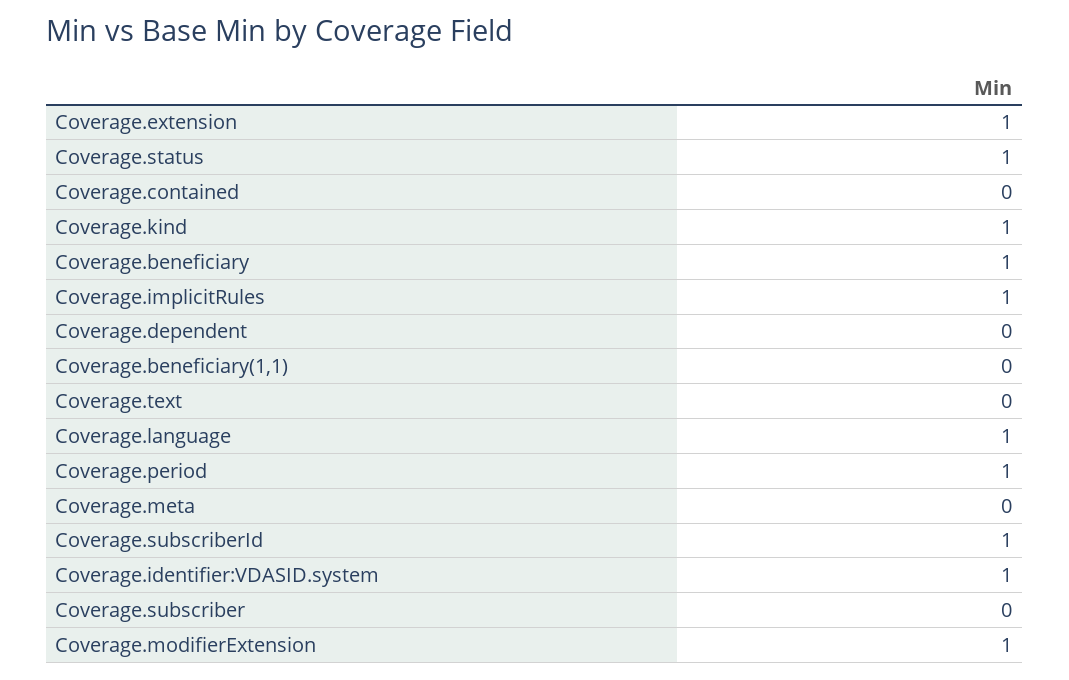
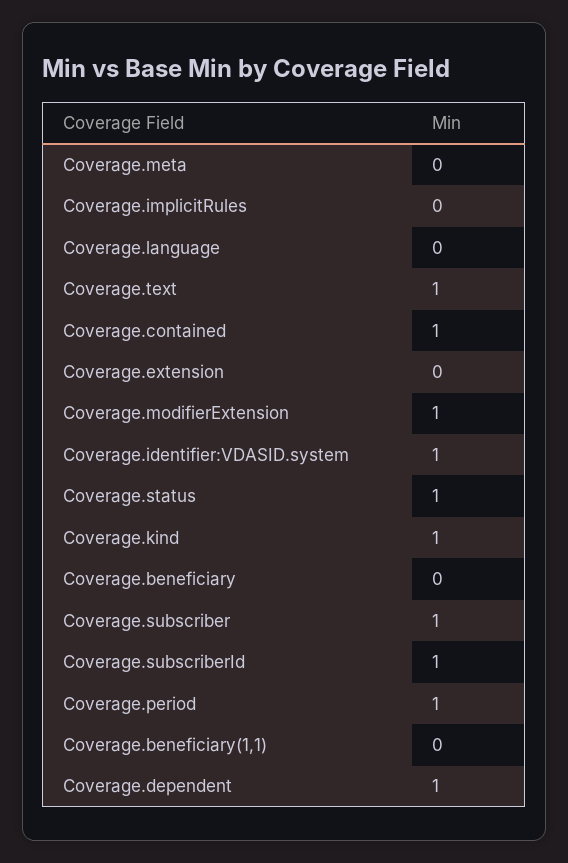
Coverage.extension: 1 -> 0
Coverage.contained: 0 -> 1
Coverage.beneficiary: 1 -> 0
Coverage.implicitRules: 1 -> 0
Coverage.dependent: 0 -> 1
Coverage.text: 0 -> 1
Coverage.language: 1 -> 0
Coverage.subscriber: 0 -> 1

